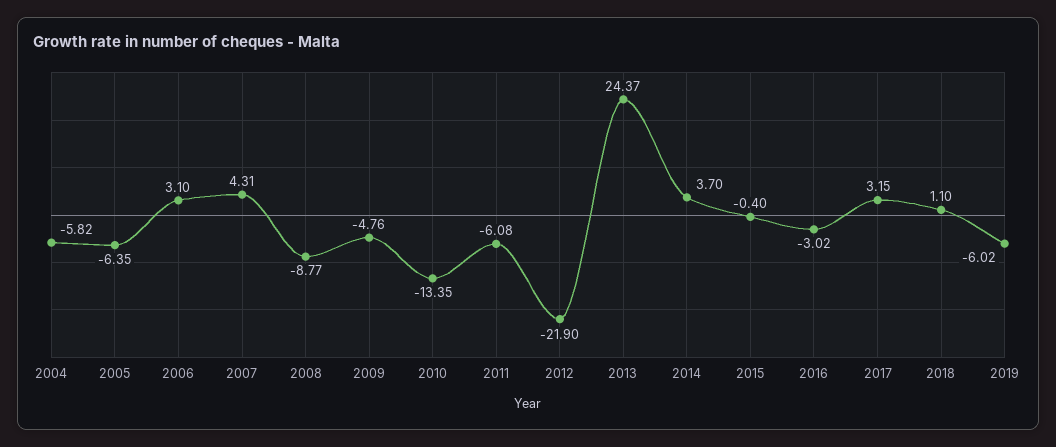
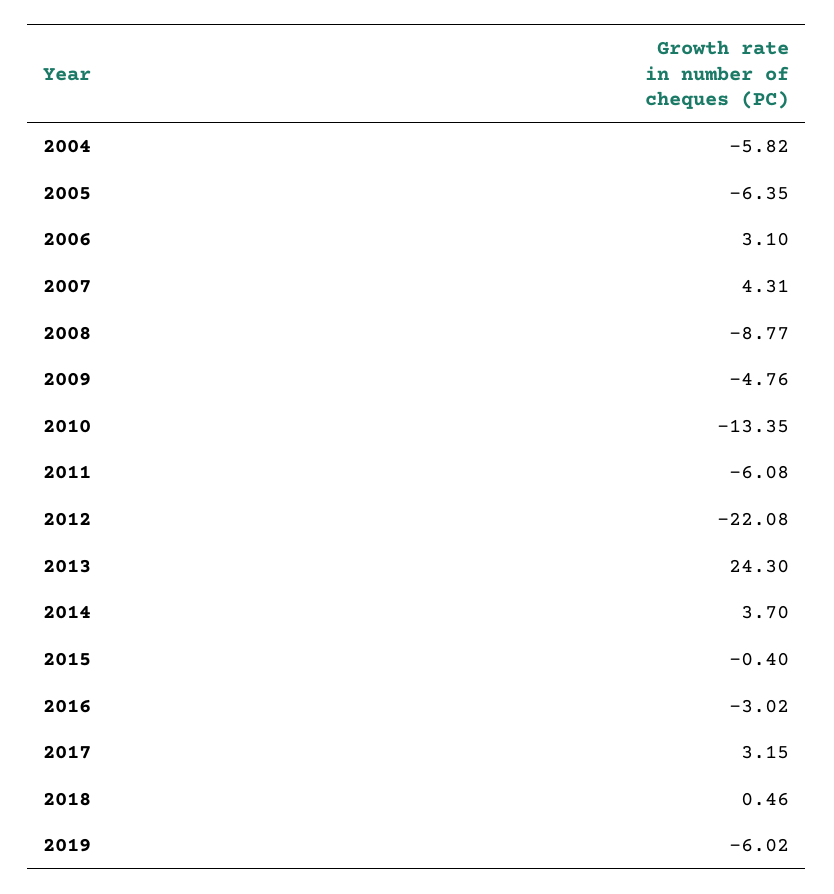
2012: -21.9 -> -22.08
2013: 24.37 -> 24.3
2018: 1.1 -> 0.46

